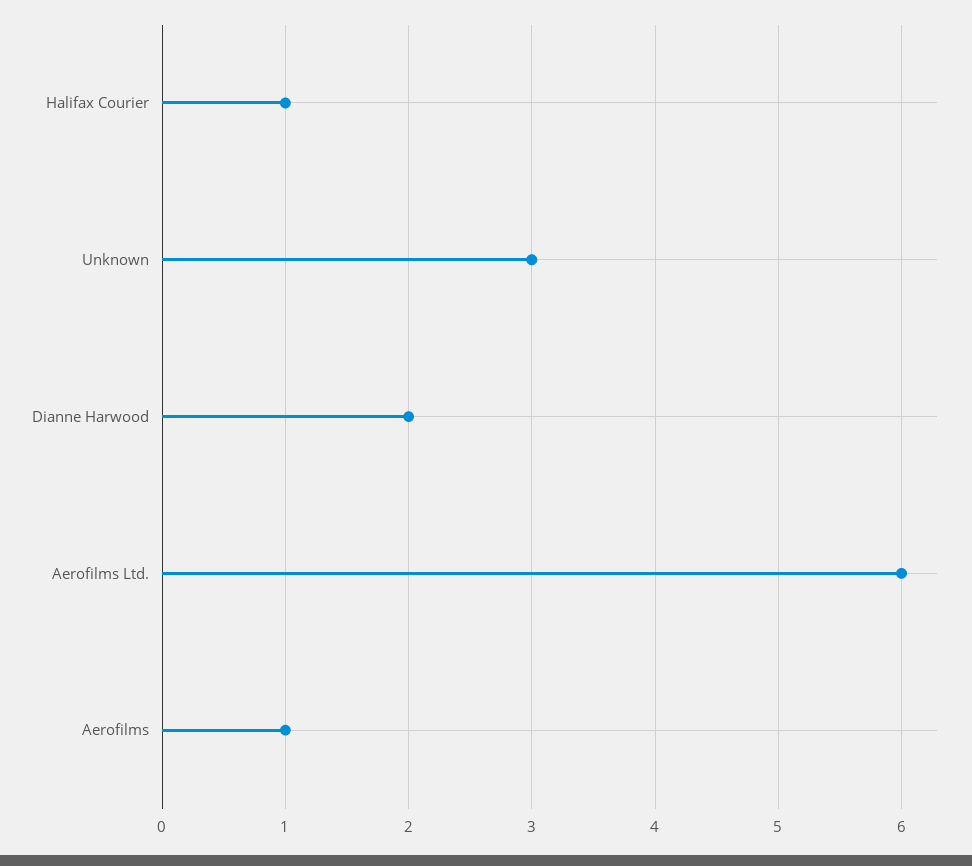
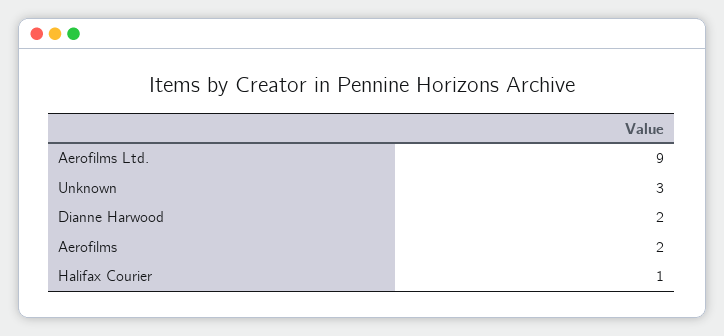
Aerofilms Ltd.: 6 -> 9
Aerofilms: 1 -> 2

